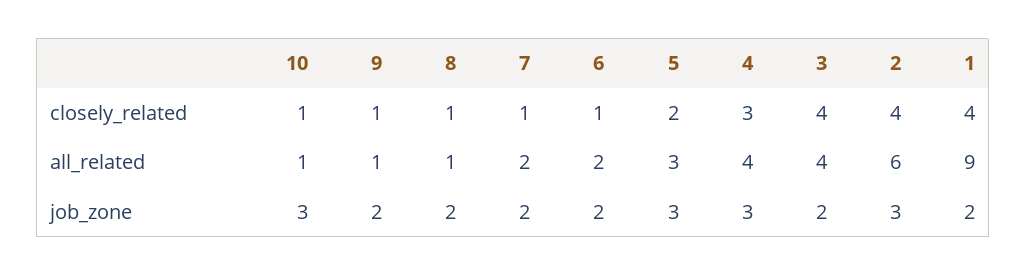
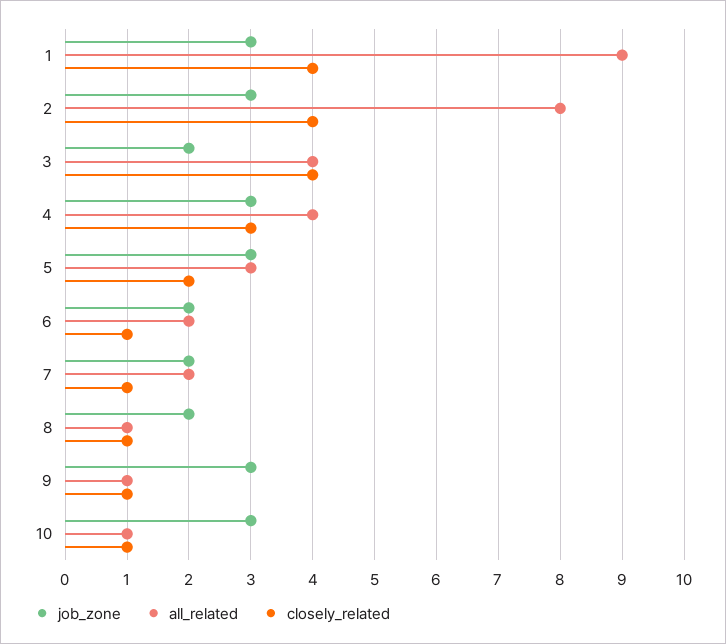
all_related, 2: 6 -> 8
job_zone, 9: 2 -> 3
job_zone, 1: 2 -> 3

